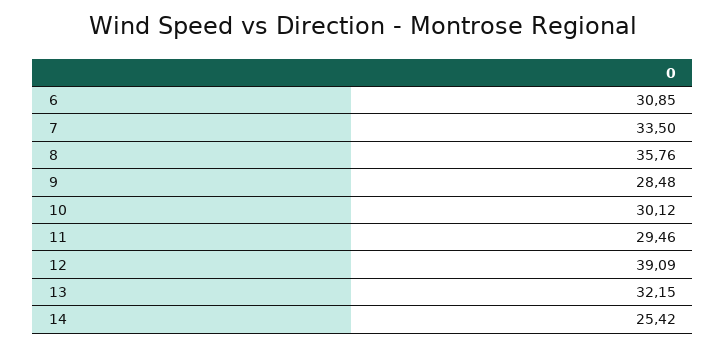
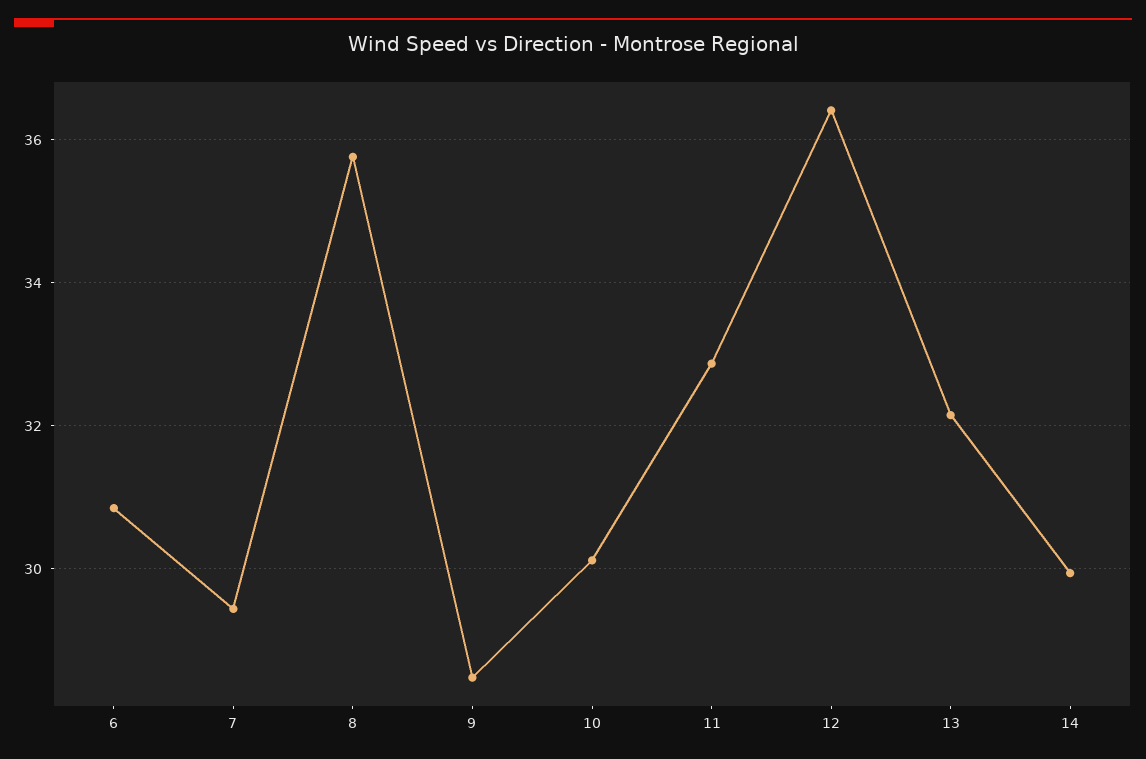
7: 33.5 -> 29.4
11: 29.46 -> 32.8
12: 39.09 -> 36.4
14: 25.42 -> 30

